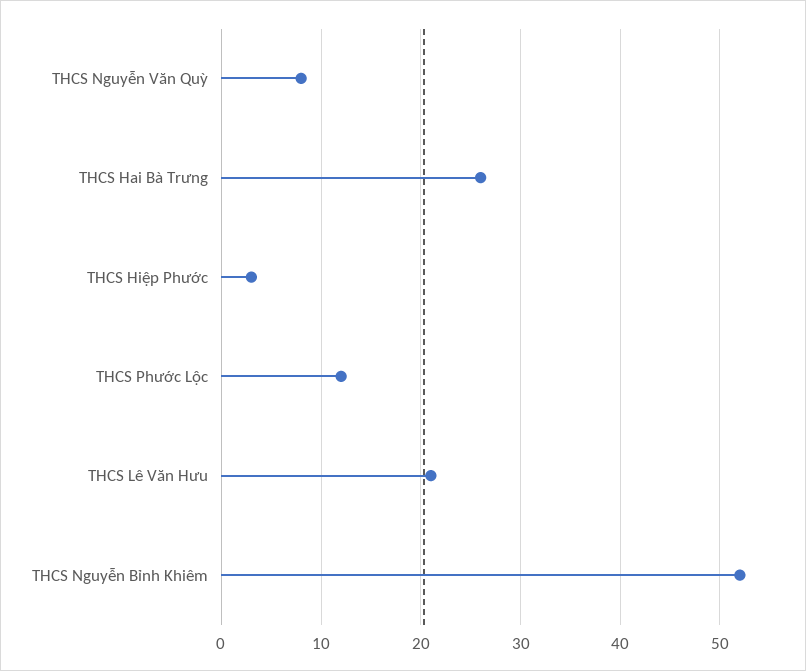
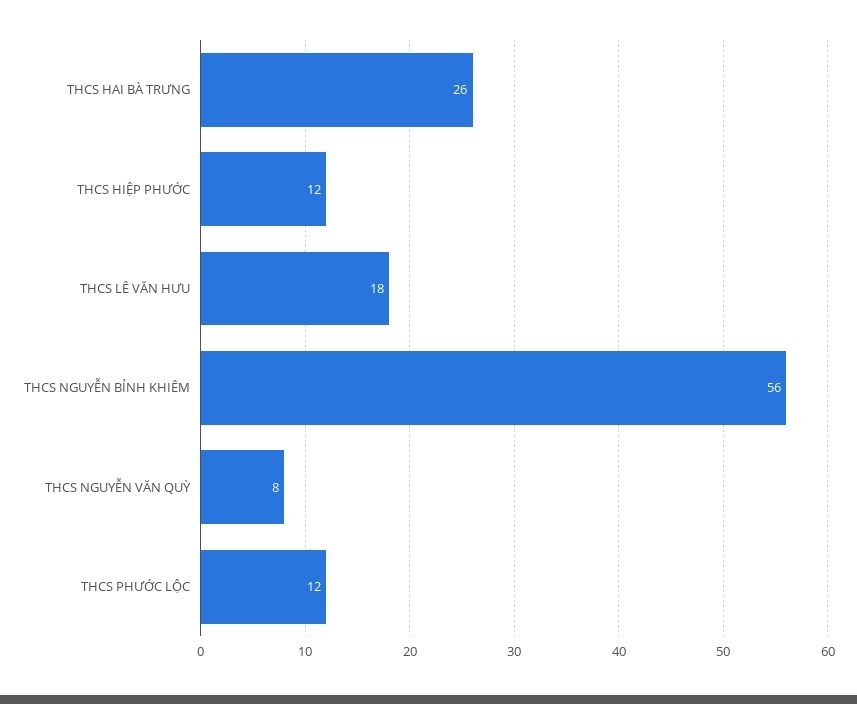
THCS Hiệp Phước: 3 -> 12
THCS Lê Văn Hưu: 21 -> 18
THCS Nguyễn Bỉnh Khiêm: 52 -> 56

